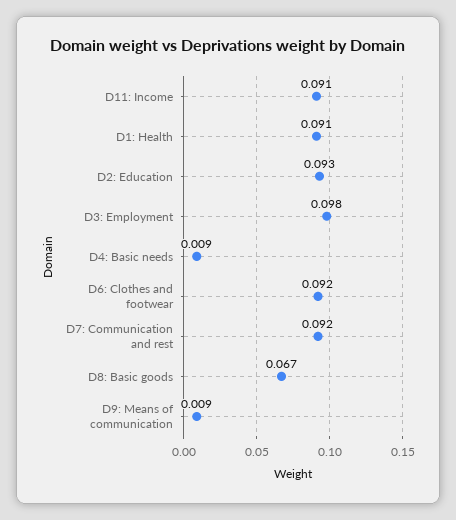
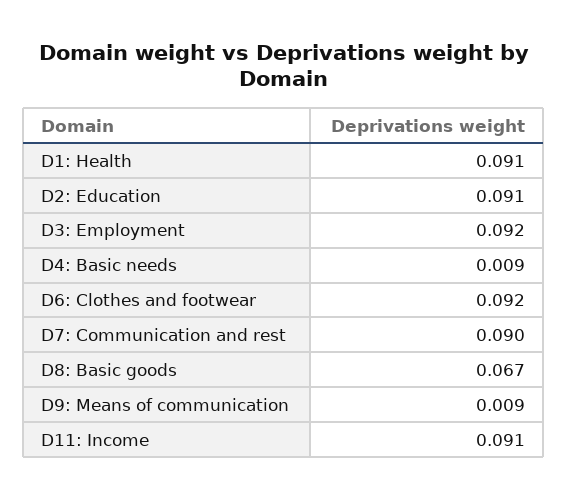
D2: Education: 0.093 -> 0.091
D3: Employment: 0.098 -> 0.092
D7: Communication and rest: 0.092 -> 0.09

